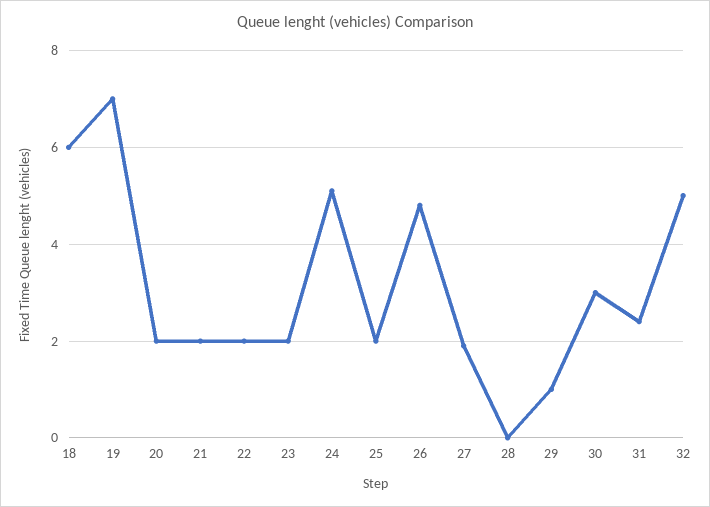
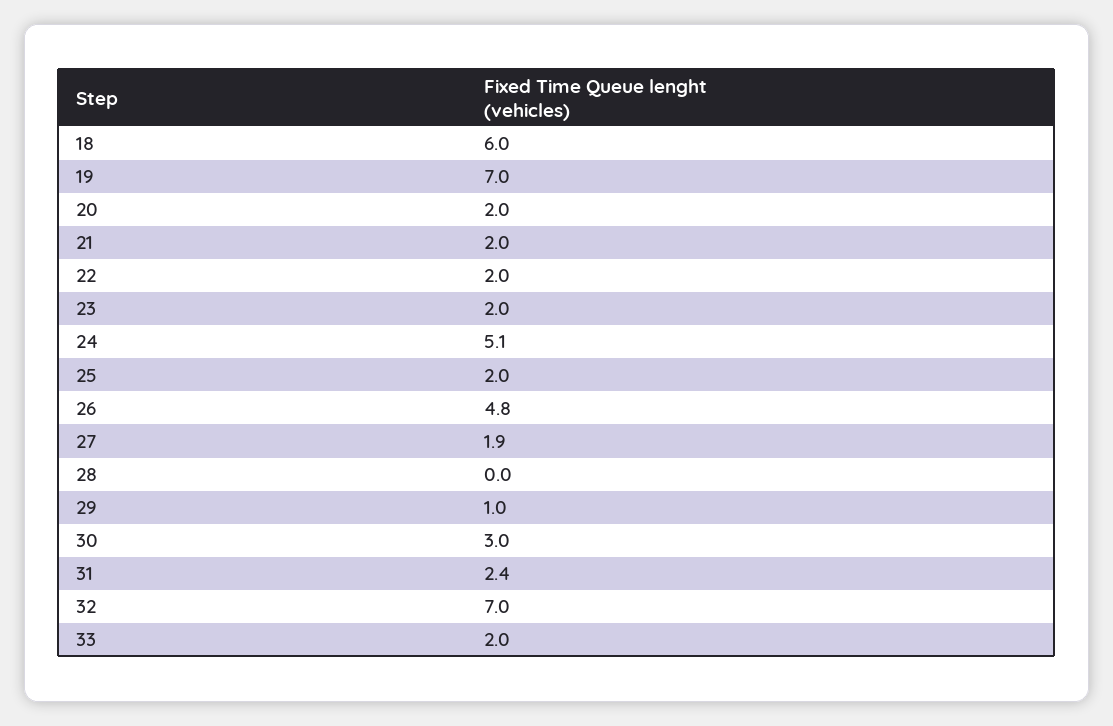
32: 5 -> 7
33: none -> 2

